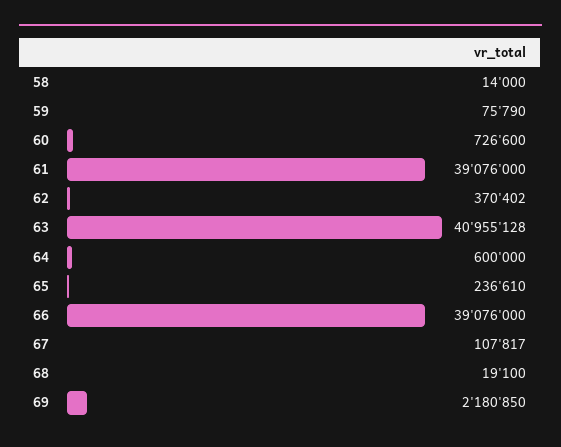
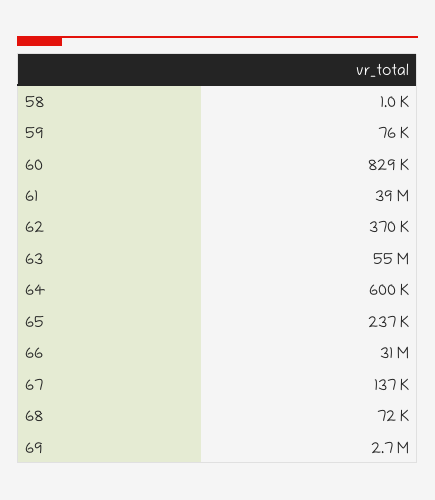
58: 14000 -> 1000
60: 726600 -> 829000
63: 40955128 -> 55000000
66: 39076000 -> 31000000
67: 107817 -> 137000
68: 19100 -> 72000
69: 2180850 -> 2700000

